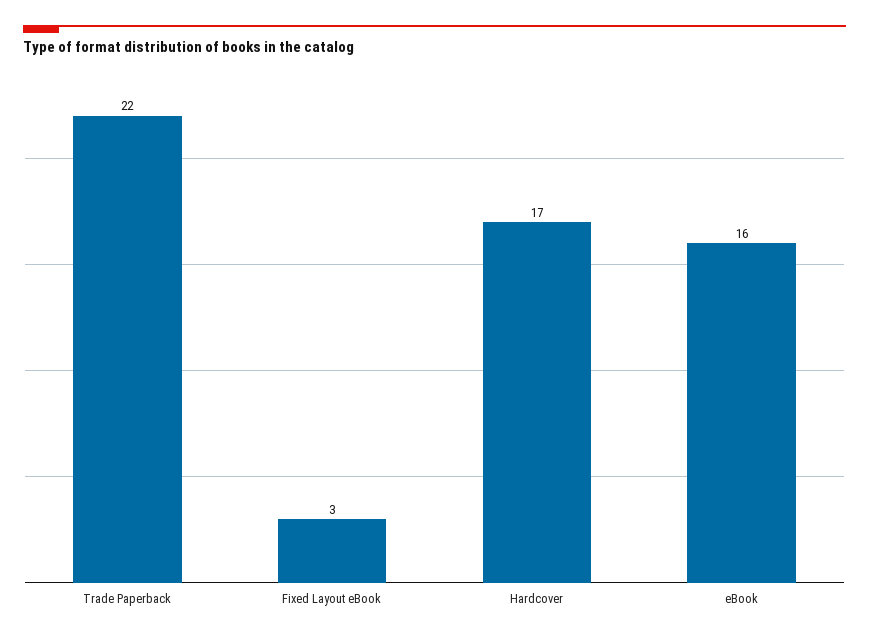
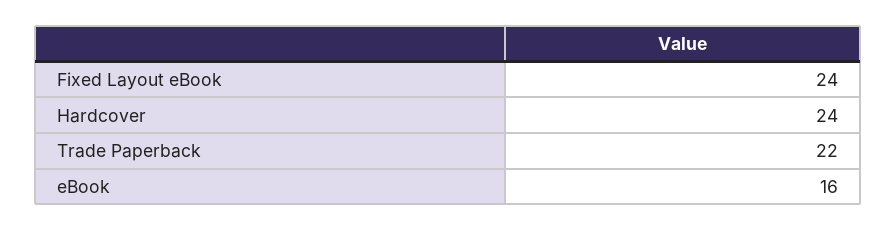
Fixed Layout eBook: 3 -> 24
Hardcover: 17 -> 24

